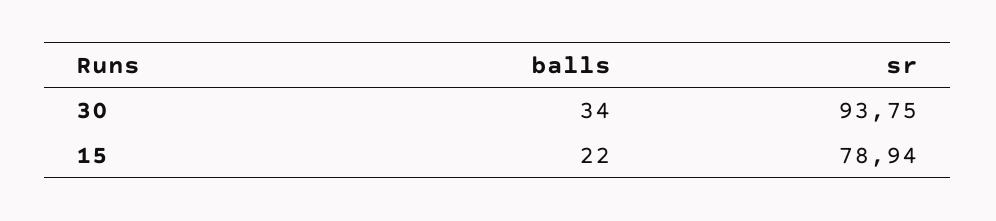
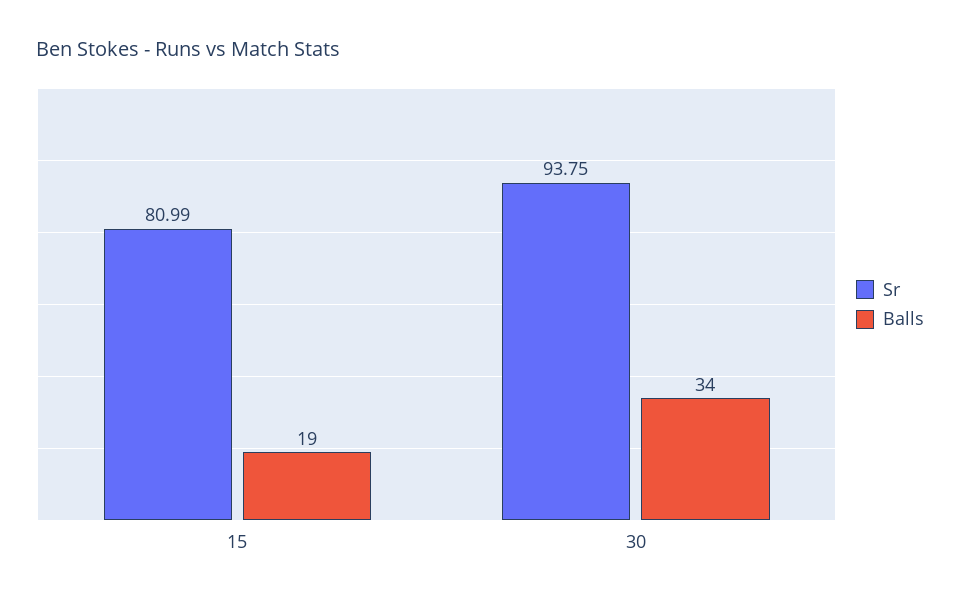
balls, 15: 22 -> 19
sr, 15: 78.94 -> 80.99

